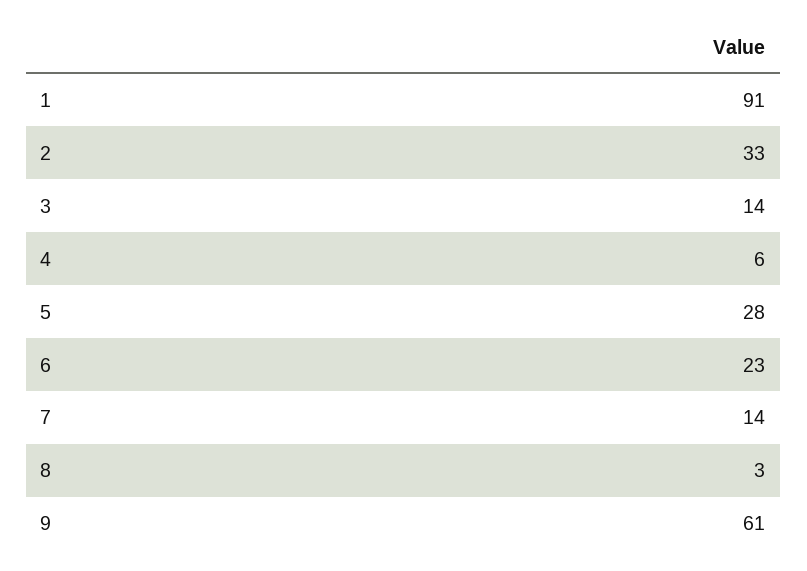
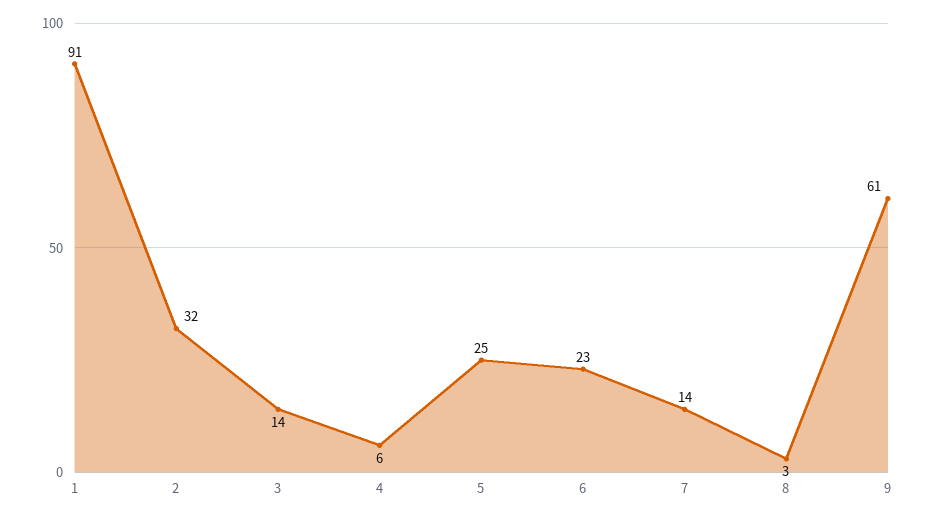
2: 33 -> 32
5: 28 -> 25

